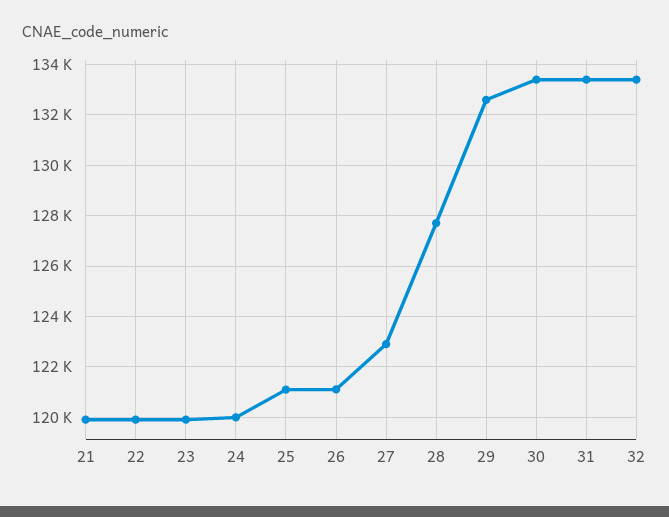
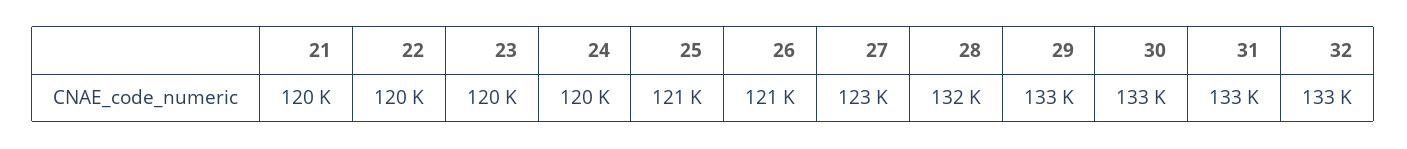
28: 127750 -> 132000

